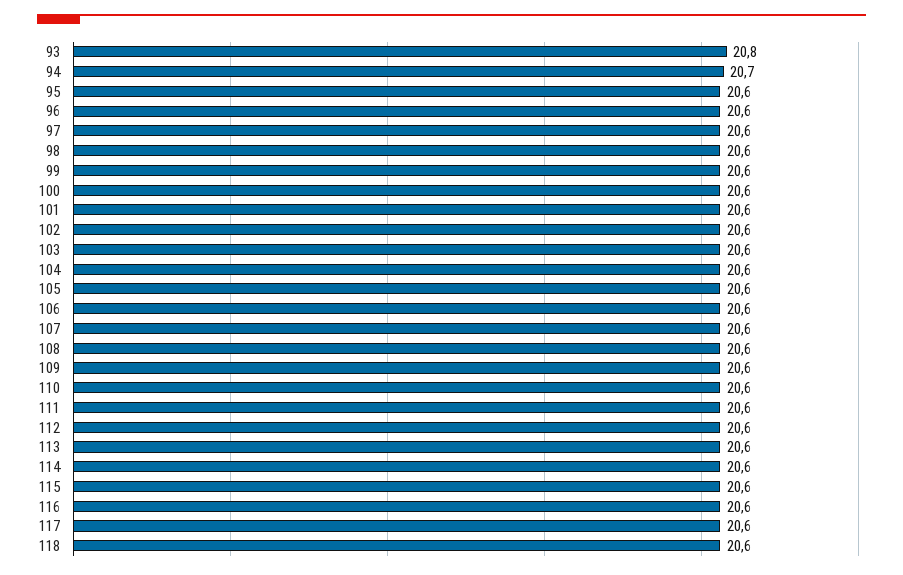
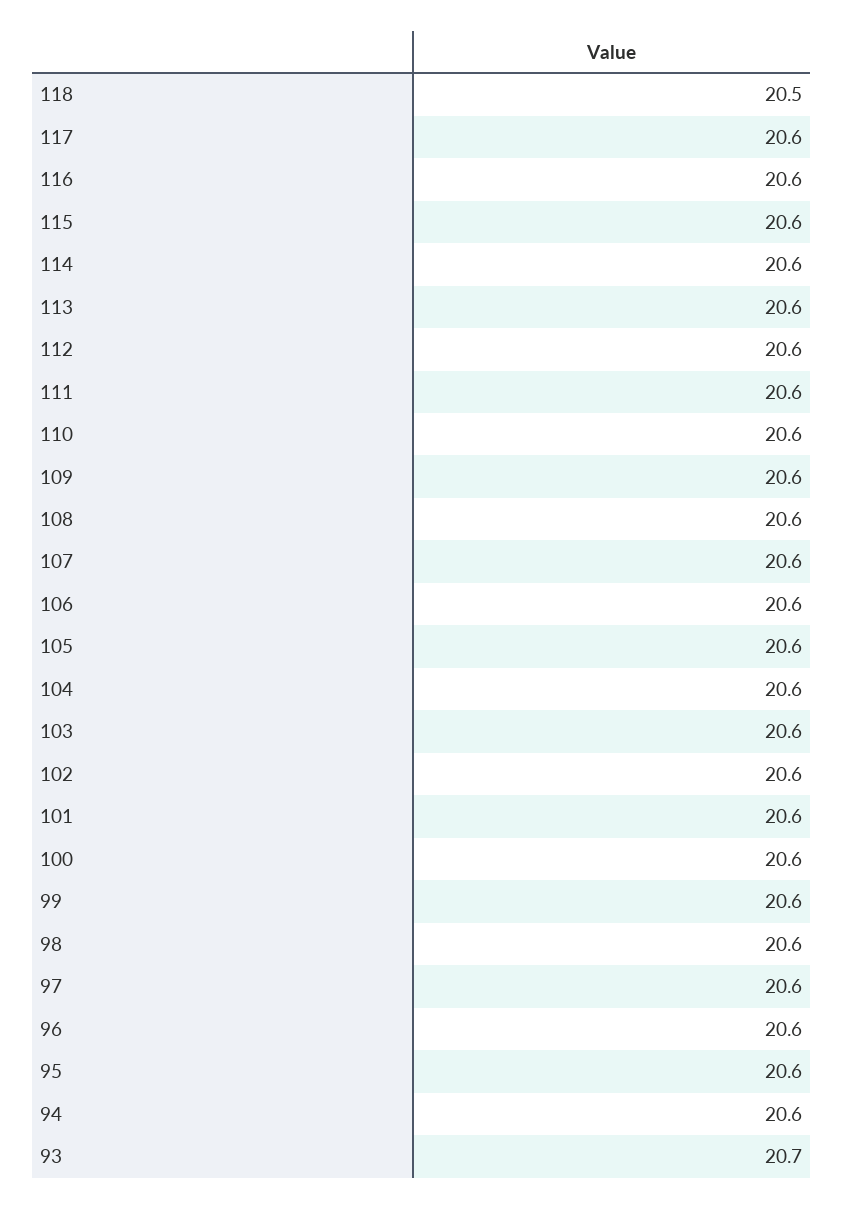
93: 20.8 -> 20.7
94: 20.7 -> 20.6
118: 20.6 -> 20.5

